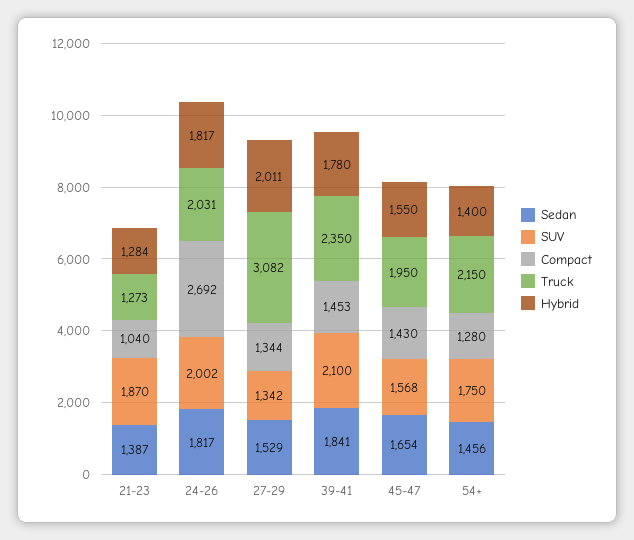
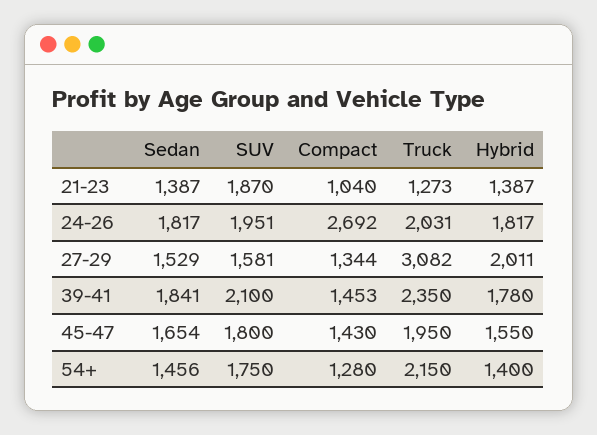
Hybrid, 21-23: 1284 -> 1387
SUV, 24-26: 2002 -> 1951
SUV, 27-29: 1342 -> 1581
SUV, 45-47: 1568 -> 1800

